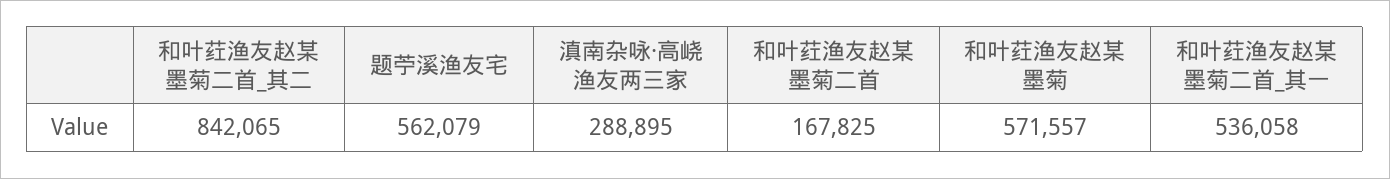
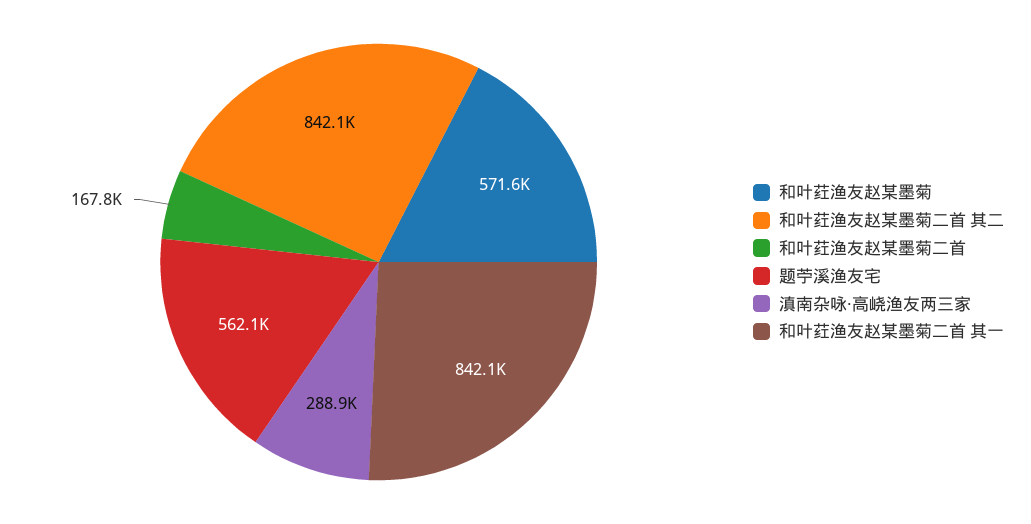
和叶荭渔友赵某墨菊二首_其一: 536058 -> 842100

